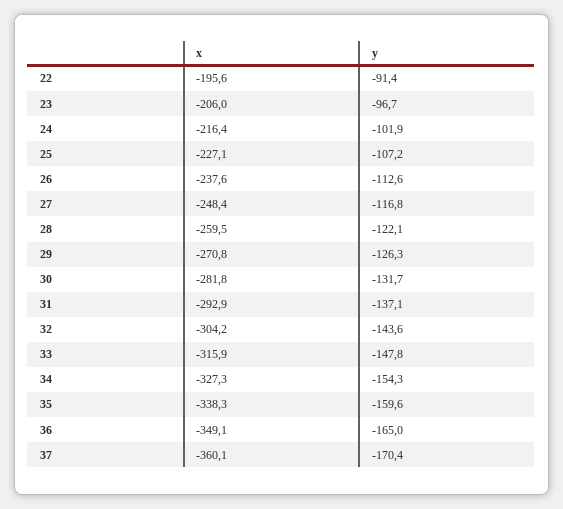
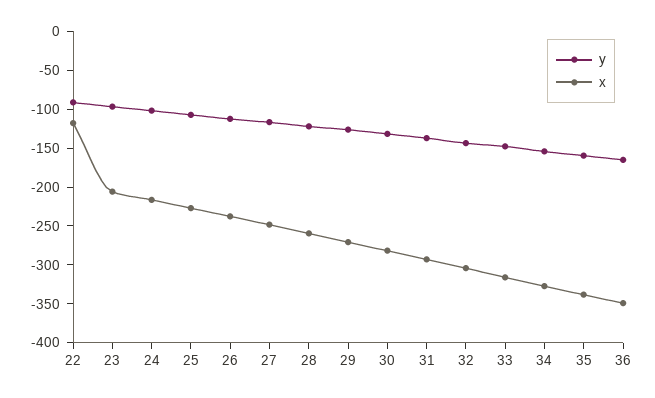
x, 22: -195.6 -> -125
x, 37: -360.1 -> none
y, 37: -170.4 -> none

